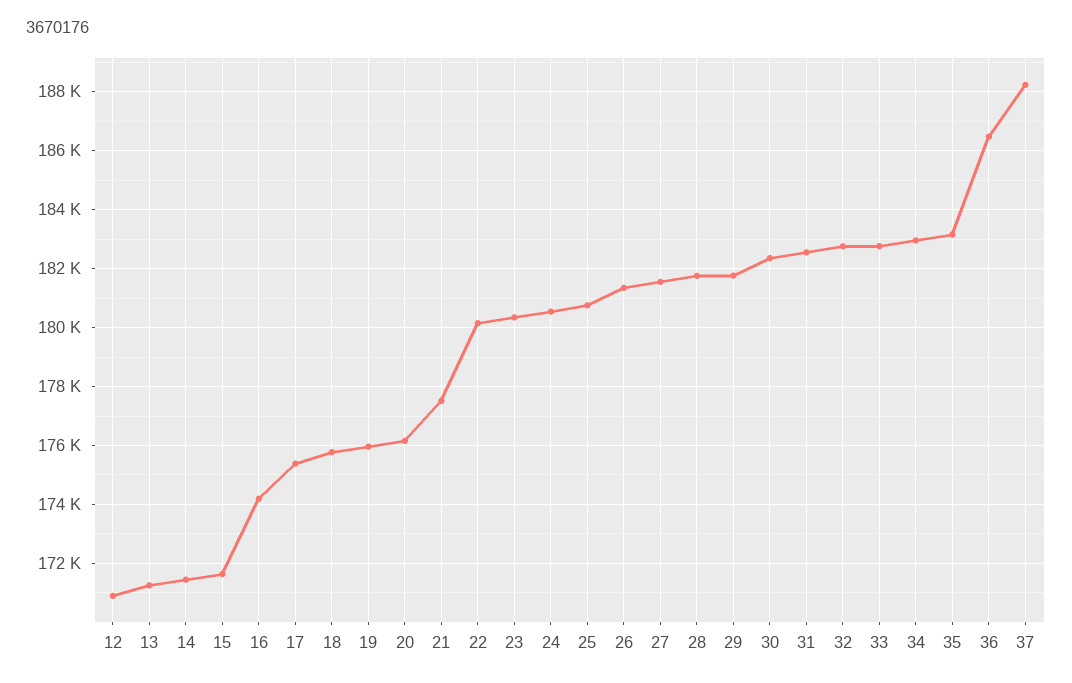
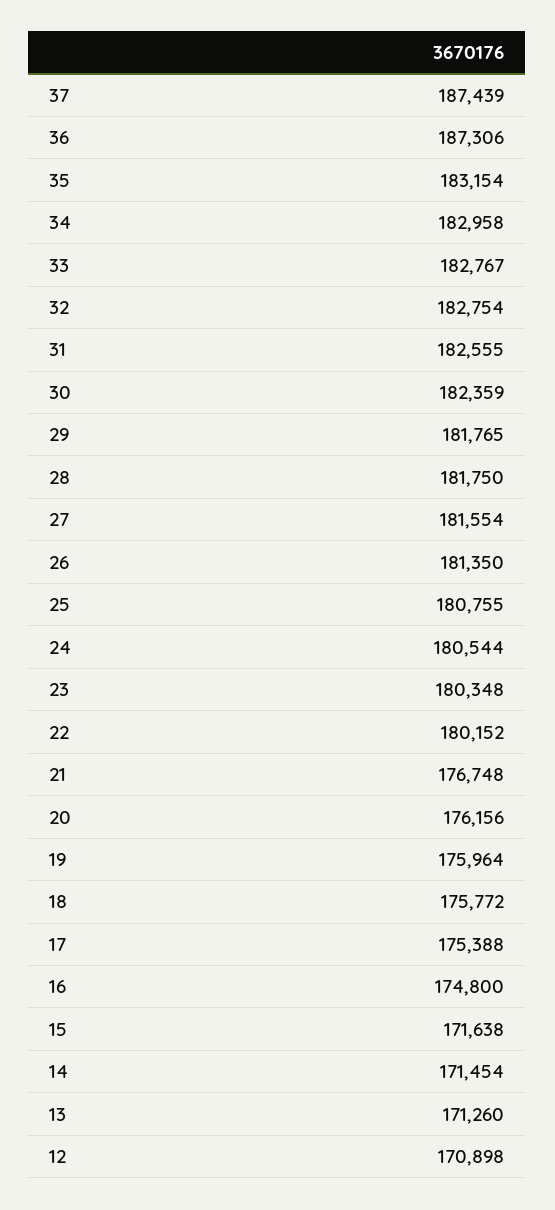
16: 174250 -> 174800
21: 177500 -> 176748
36: 186500 -> 187306
37: 188250 -> 187439

